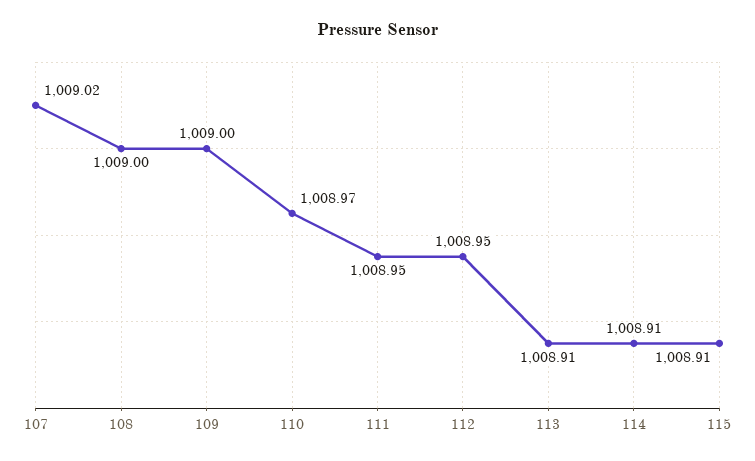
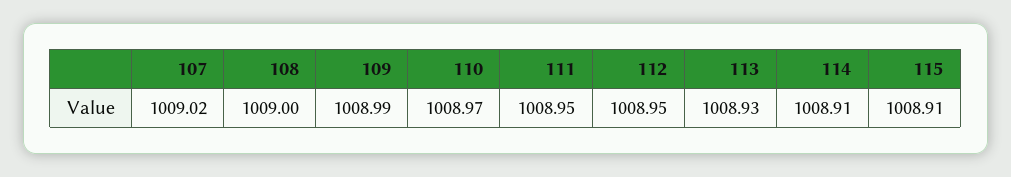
109: 1009 -> 1008.99
113: 1008.91 -> 1008.93

